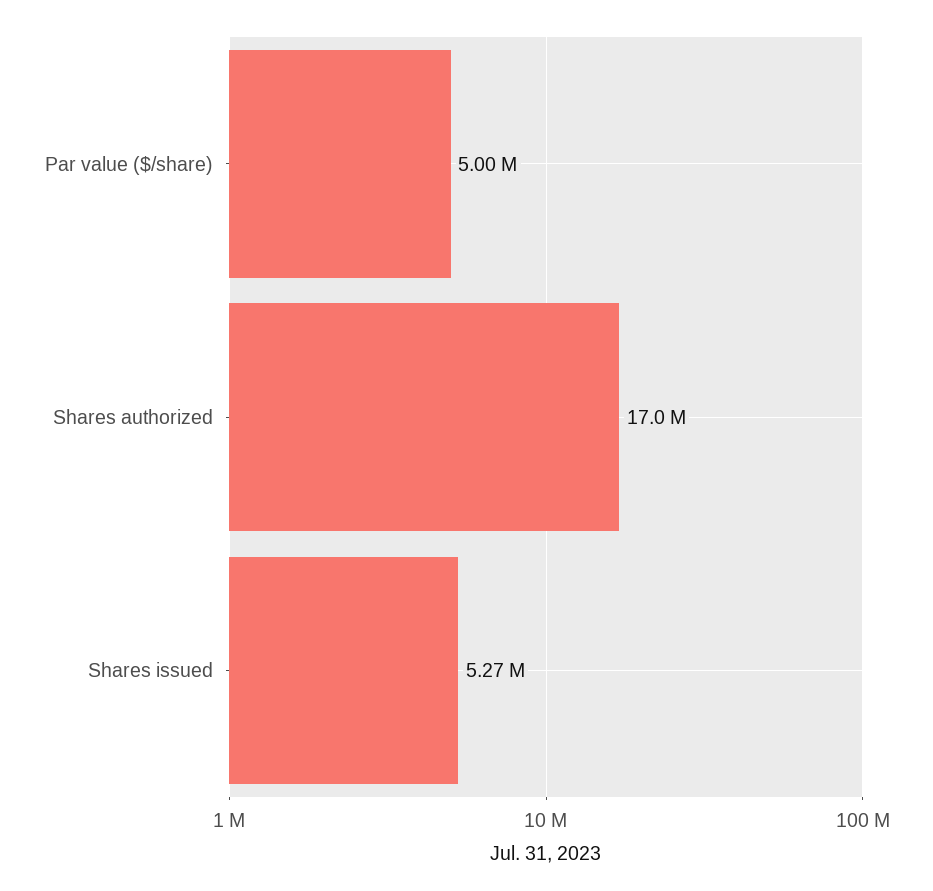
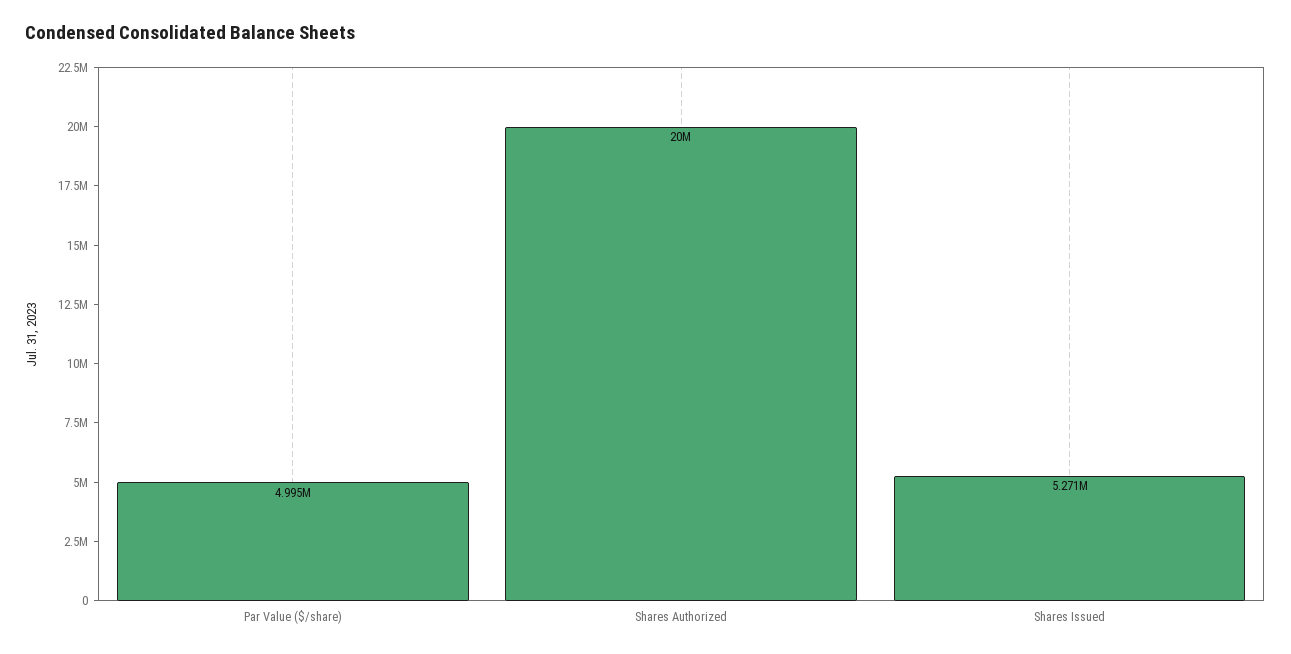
Shares authorized: 17000000 -> 20000000

